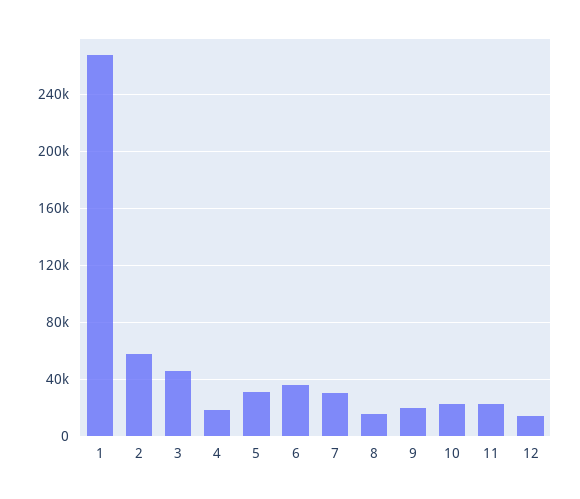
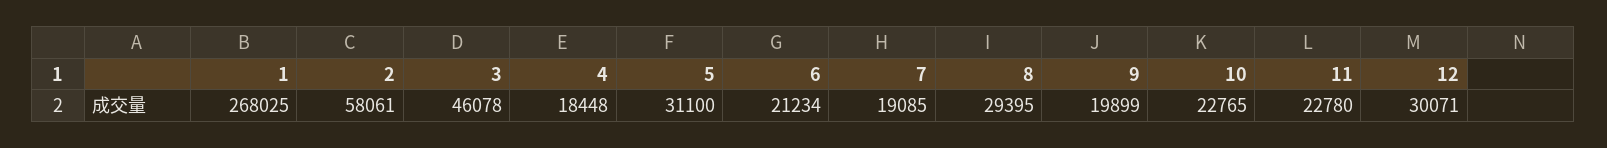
6: 35000 -> 21234
7: 30000 -> 19085
8: 15000 -> 29395
12: 15000 -> 30071

